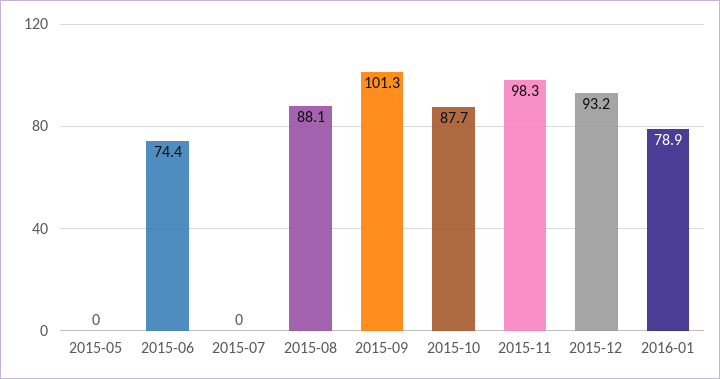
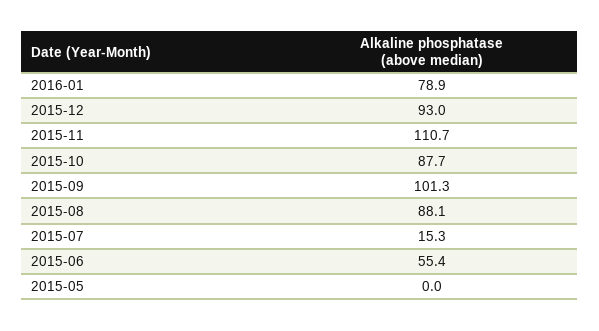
2015-06: 74.4 -> 55.4
2015-07: 0 -> 15.3
2015-11: 98.3 -> 110.7
2015-12: 93.2 -> 93

